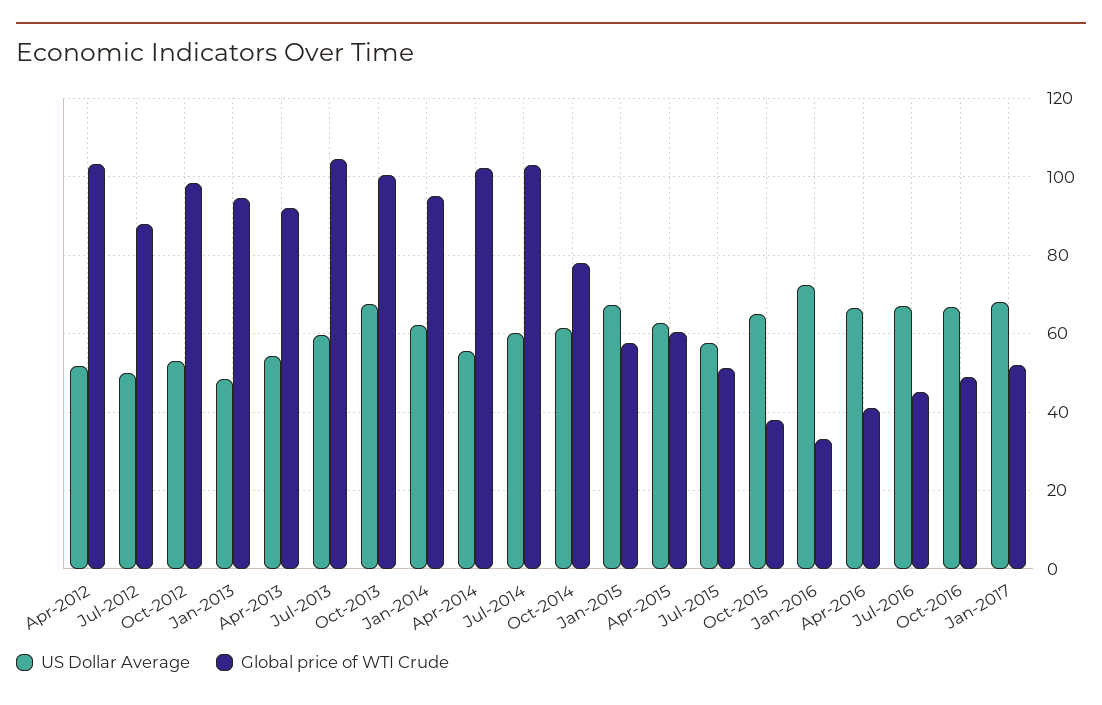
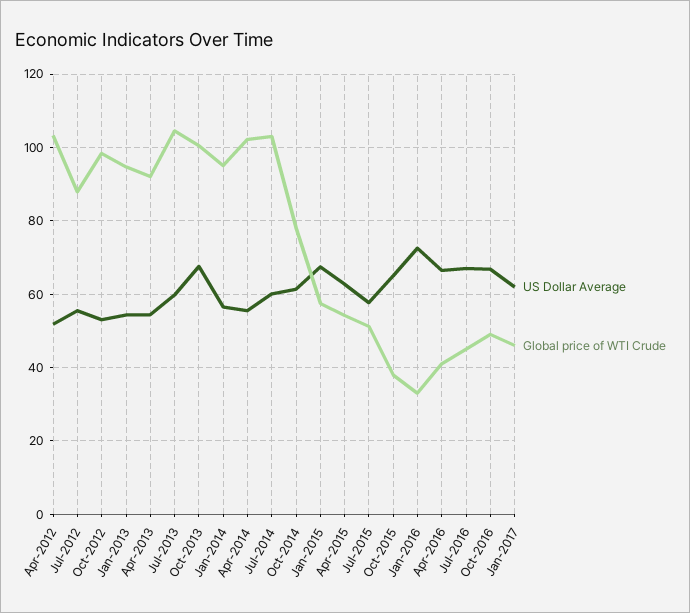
US Dollar Average, Jul-2012: 50 -> 56
US Dollar Average, Jan-2013: 48 -> 54
US Dollar Average, Jan-2014: 62 -> 56
Global price of WTI Crude, Apr-2015: 60 -> 54
US Dollar Average, Jan-2017: 68 -> 62
Global price of WTI Crude, Jan-2017: 52 -> 46

